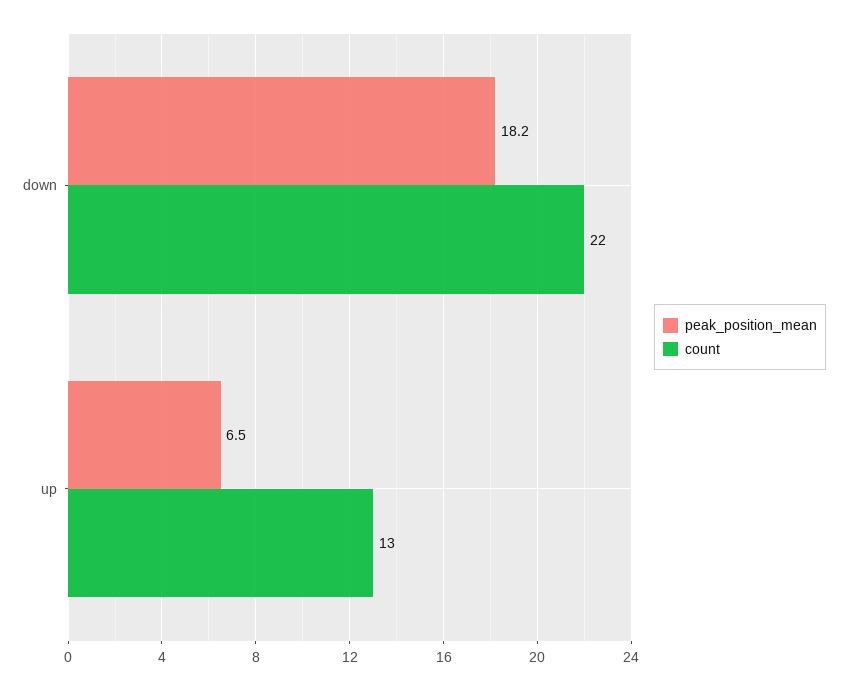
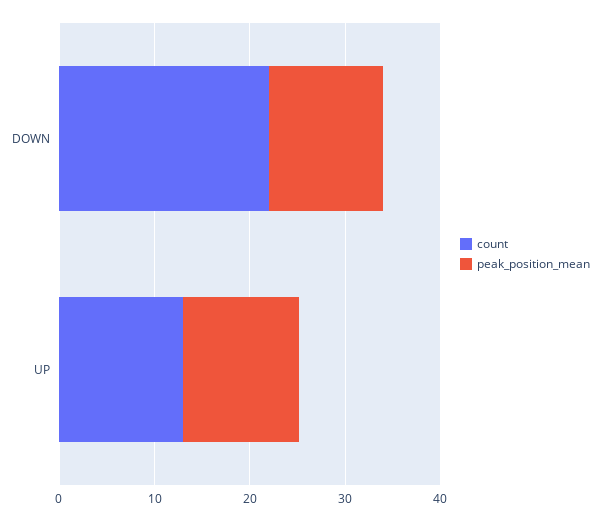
peak_position_mean, down: 18.2 -> 12
peak_position_mean, up: 6.5 -> 12

